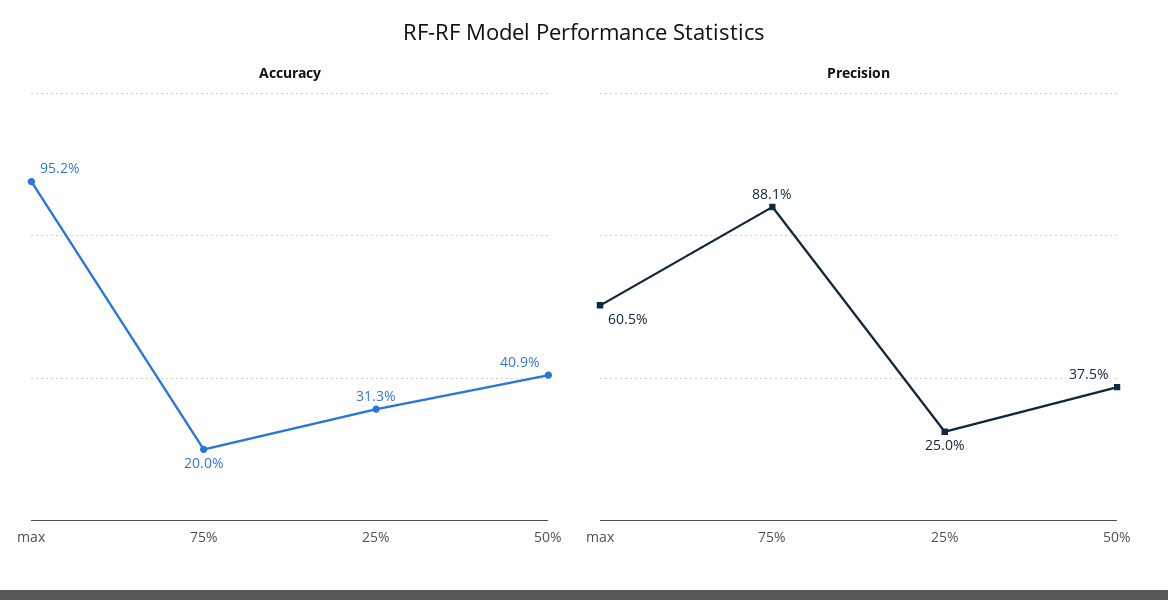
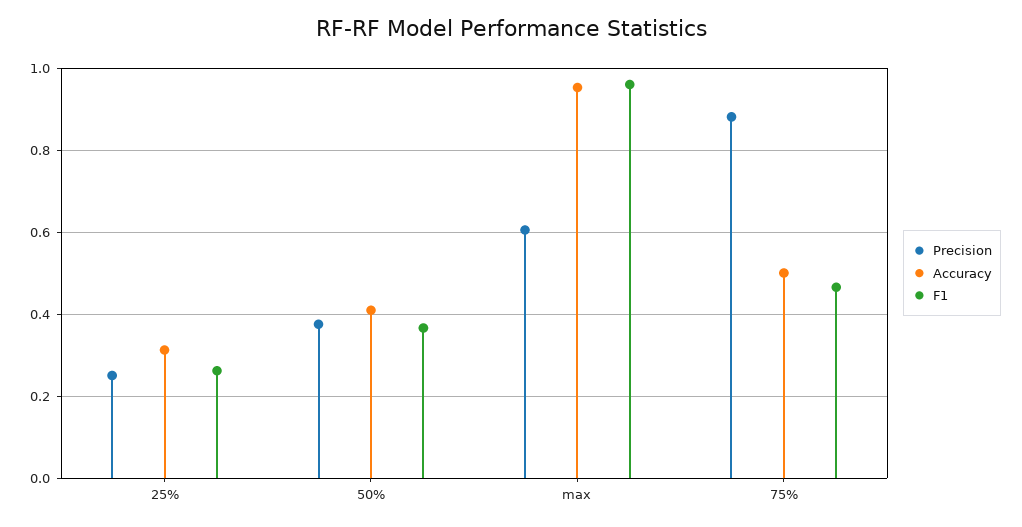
Accuracy, 75%: 0.2 -> 0.5
F1, 25%: none -> 0.26
F1, 50%: none -> 0.36
F1, max: none -> 0.96
F1, 75%: none -> 0.46

